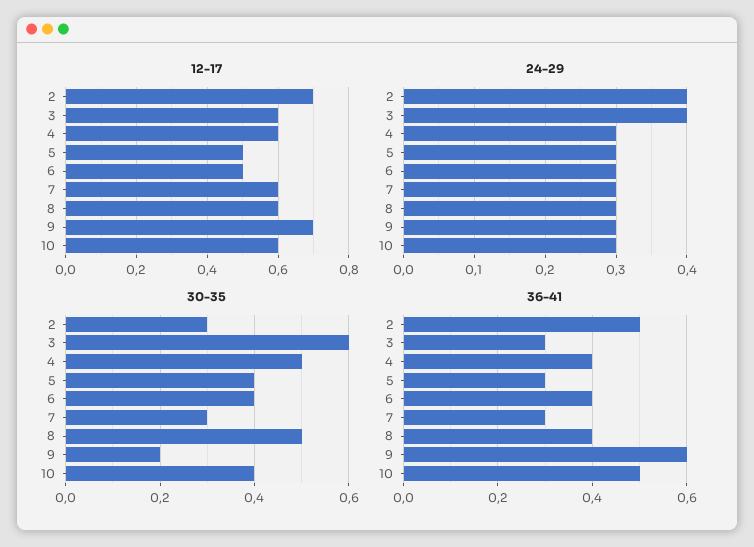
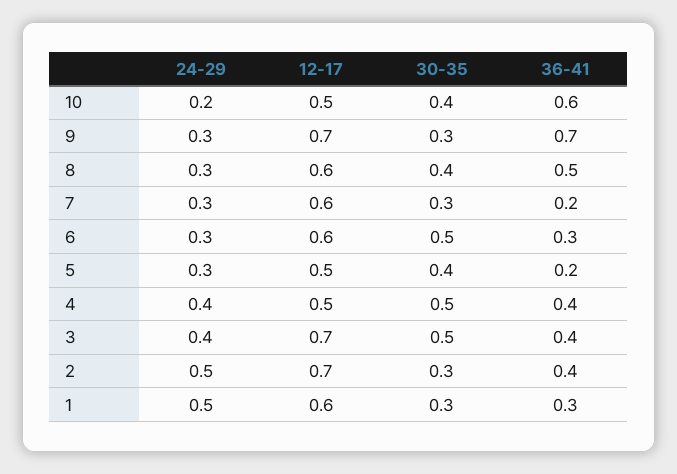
12-17, 3: 0.6 -> 0.7
12-17, 4: 0.6 -> 0.5
12-17, 6: 0.5 -> 0.6
12-17, 10: 0.6 -> 0.5
24-29, 2: 0.4 -> 0.5
24-29, 4: 0.3 -> 0.4
24-29, 10: 0.3 -> 0.2
30-35, 3: 0.6 -> 0.5
30-35, 6: 0.4 -> 0.5
30-35, 8: 0.5 -> 0.4
30-35, 9: 0.2 -> 0.3
36-41, 2: 0.5 -> 0.4
36-41, 3: 0.3 -> 0.4
36-41, 5: 0.3 -> 0.2
36-41, 6: 0.4 -> 0.3
36-41, 7: 0.3 -> 0.2
36-41, 8: 0.4 -> 0.5
36-41, 9: 0.6 -> 0.7
36-41, 10: 0.5 -> 0.6
24-29, 1: none -> 0.5
12-17, 1: none -> 0.6
30-35, 1: none -> 0.3
36-41, 1: none -> 0.3

